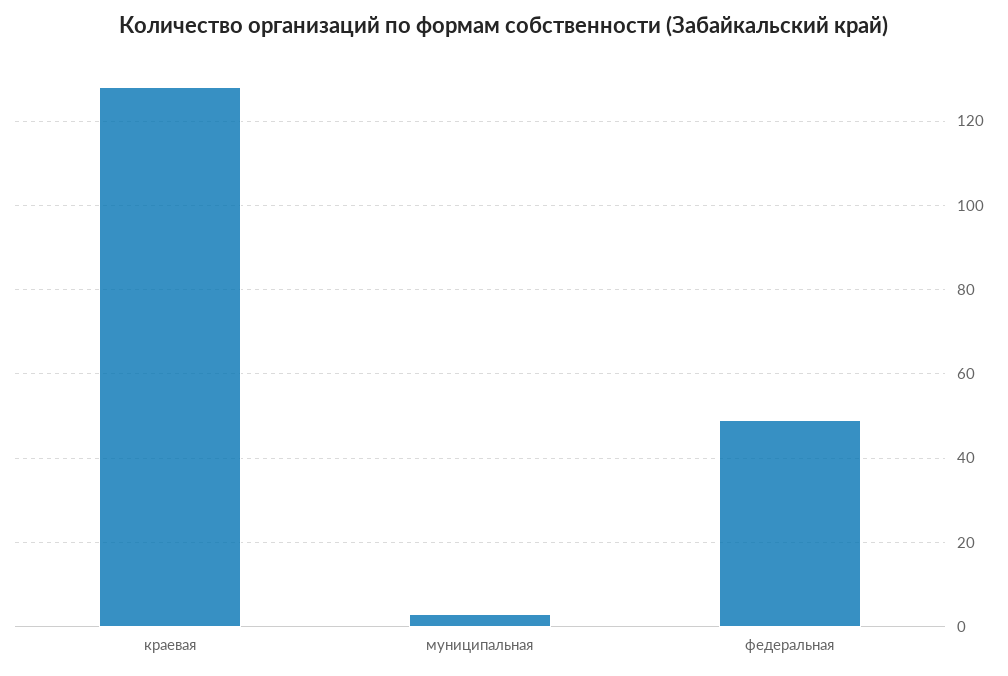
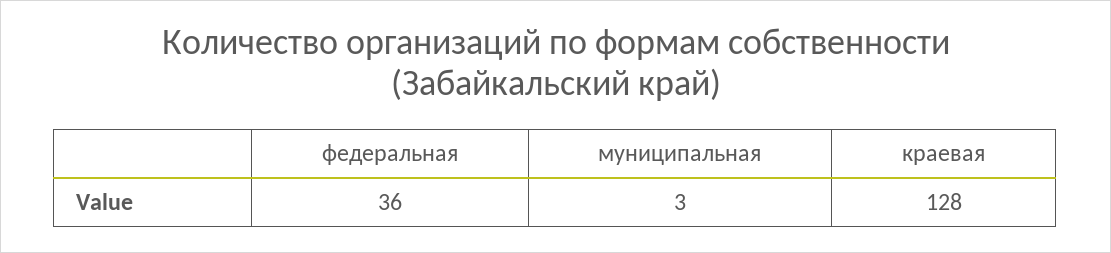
федеральная: 50 -> 36

